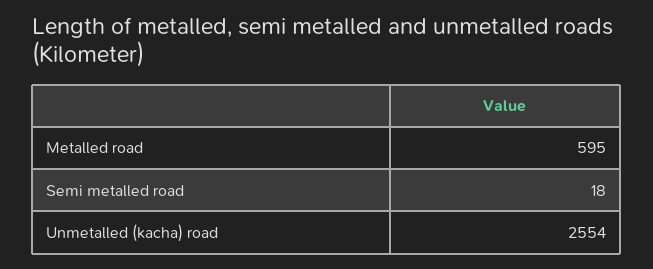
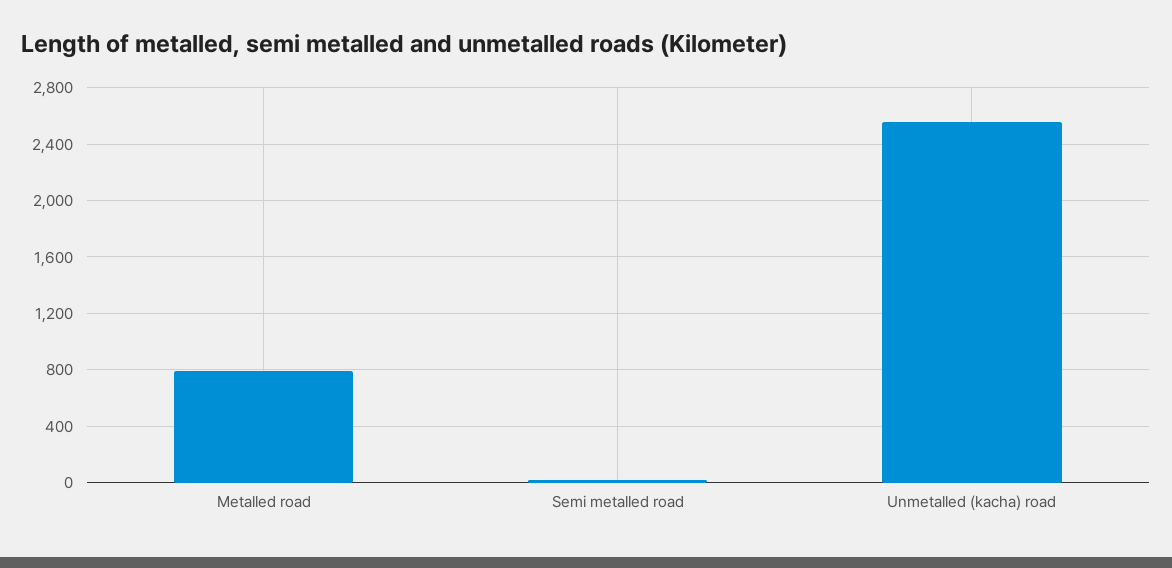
Metalled road: 595 -> 800

